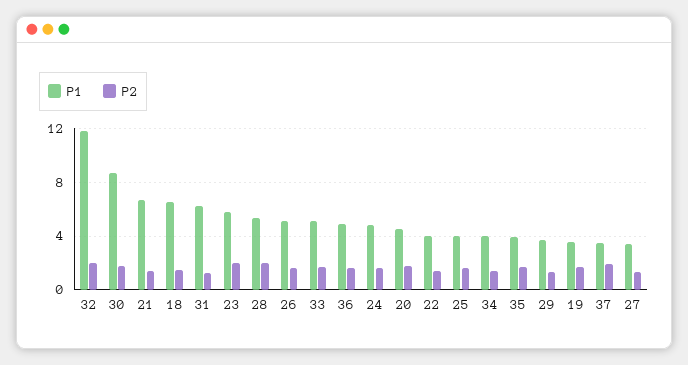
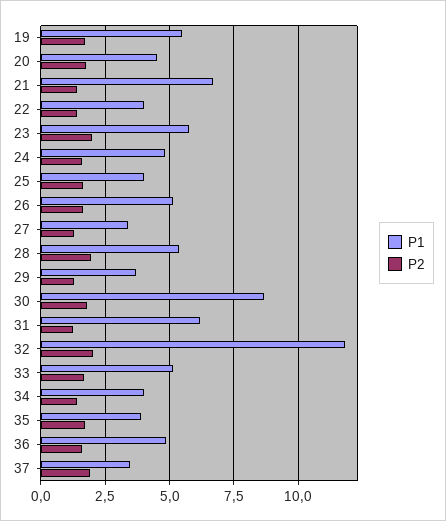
P1, 18: 6.5 -> none
P2, 18: 1.5 -> none
P1, 19: 3.5 -> 5.5

